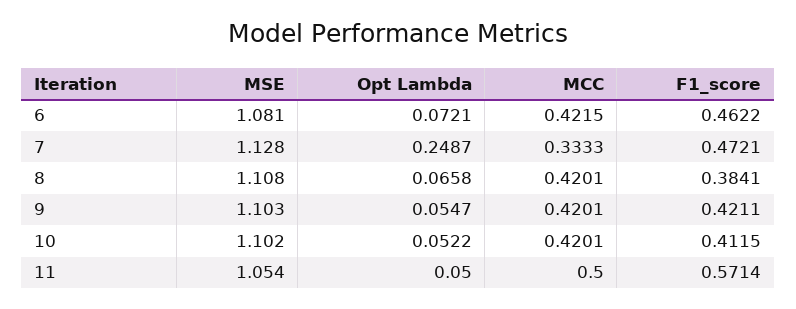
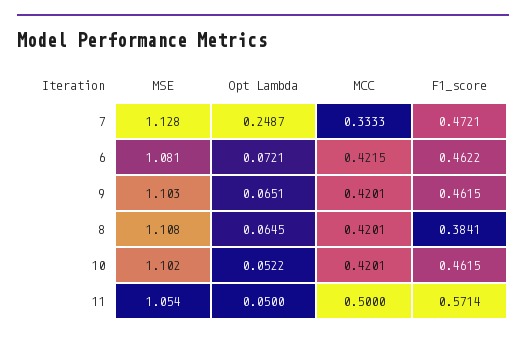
Opt Lambda, 8: 0.0658 -> 0.0645
Opt Lambda, 9: 0.0547 -> 0.0651
F1_score, 9: 0.4211 -> 0.4615
F1_score, 10: 0.4115 -> 0.4615

